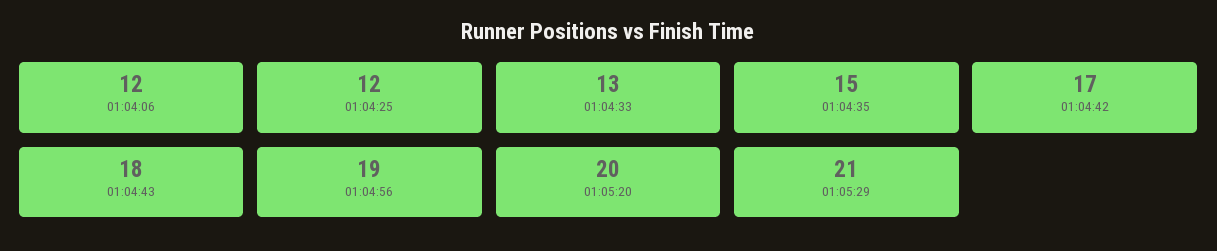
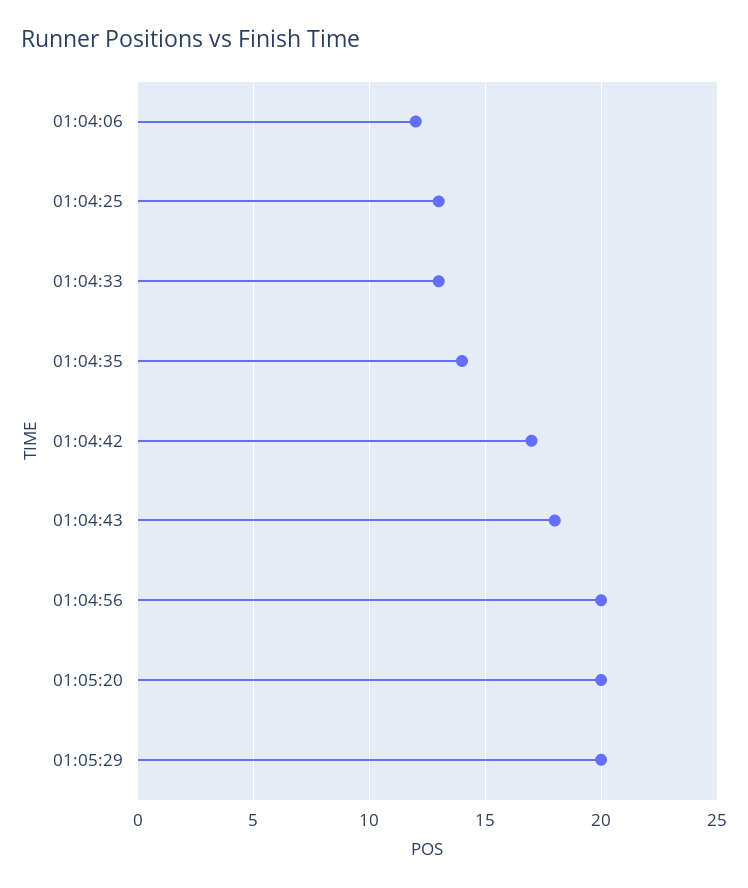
01:04:25: 12 -> 13
01:04:35: 15 -> 14
01:04:56: 19 -> 20
01:05:29: 21 -> 20

